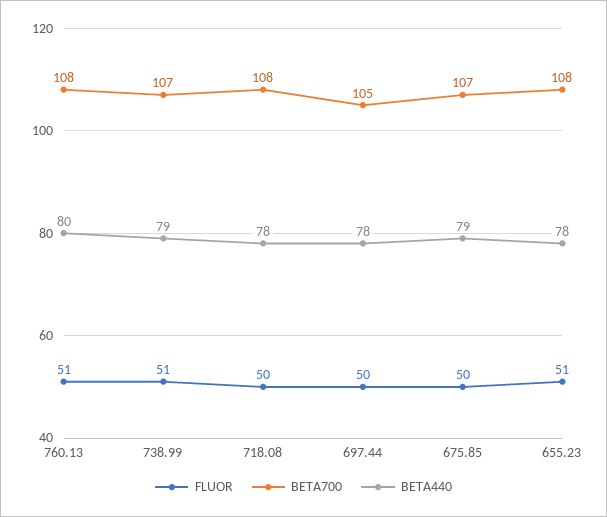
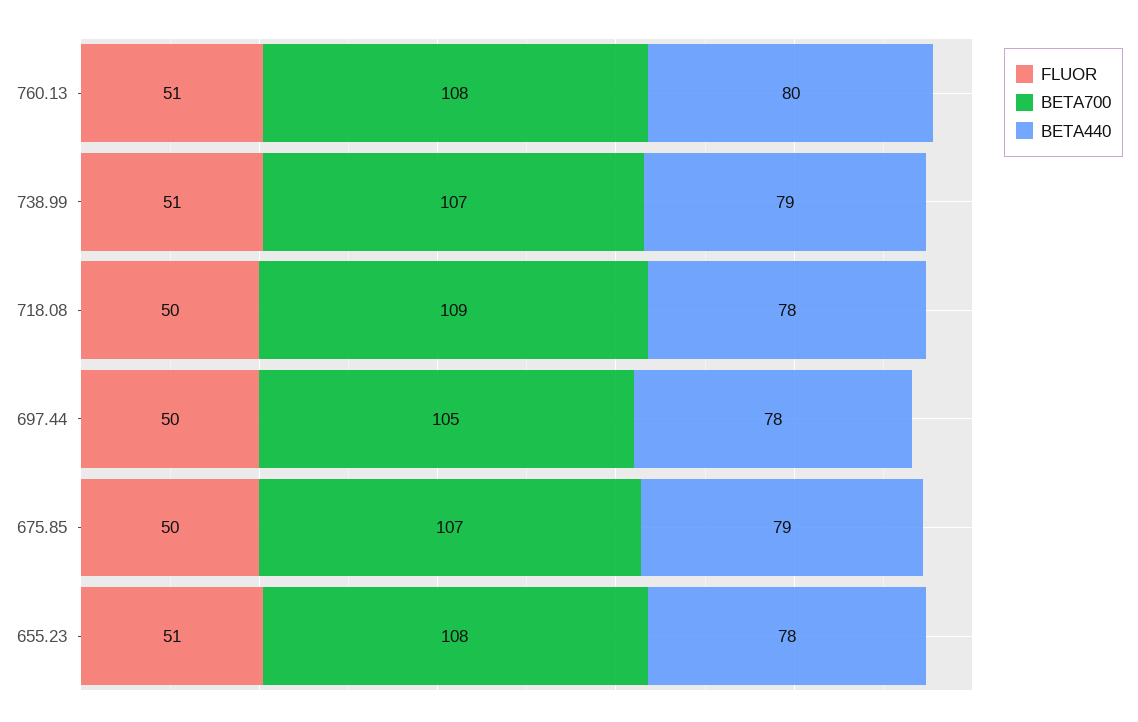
BETA700, 718.08: 108 -> 109

